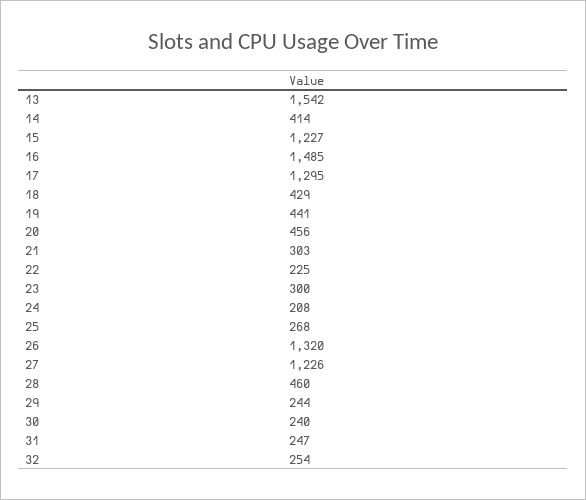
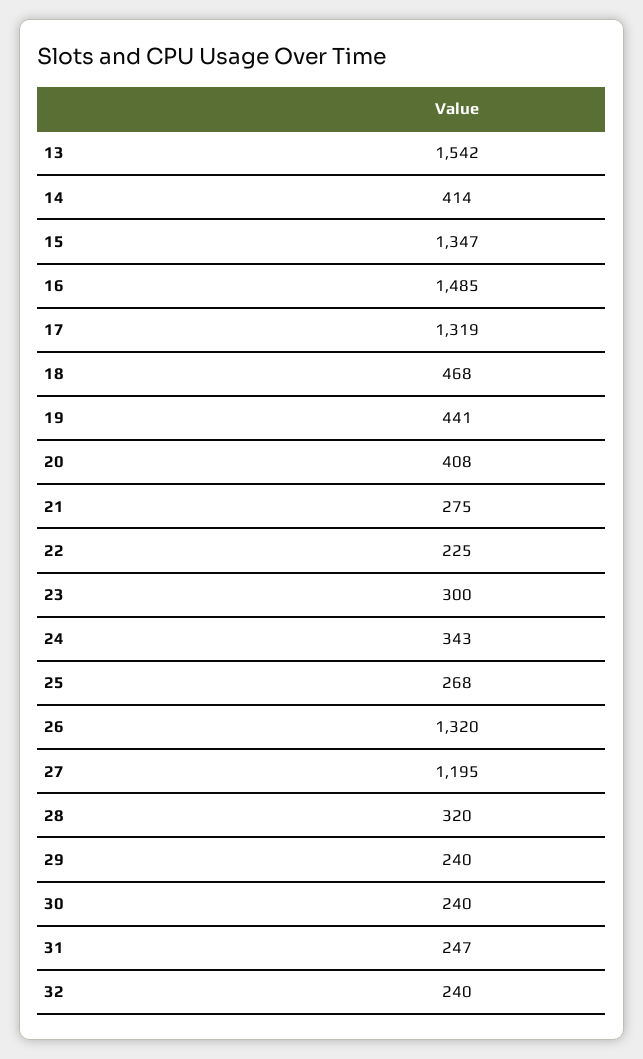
15: 1227 -> 1347
17: 1295 -> 1319
18: 429 -> 468
20: 456 -> 408
21: 303 -> 275
24: 208 -> 343
27: 1226 -> 1195
28: 460 -> 320
29: 244 -> 240
32: 254 -> 240

